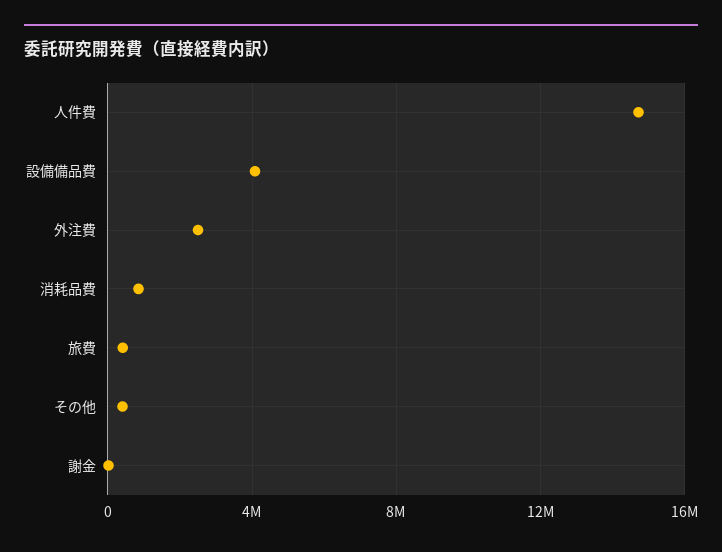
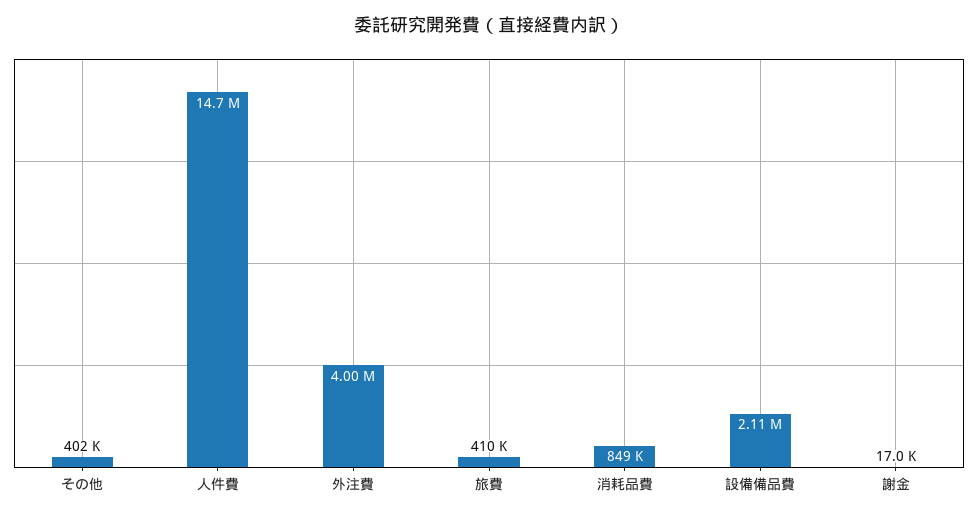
設備備品費: 4000000 -> 2110000
外注費: 2500000 -> 4000000

